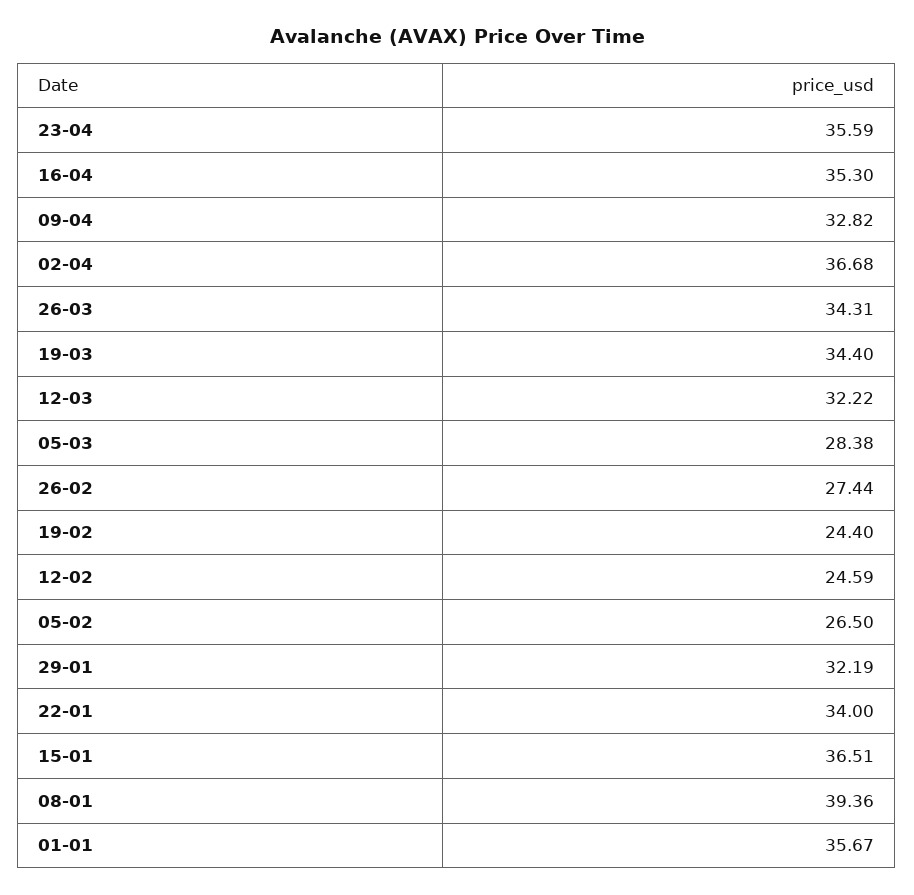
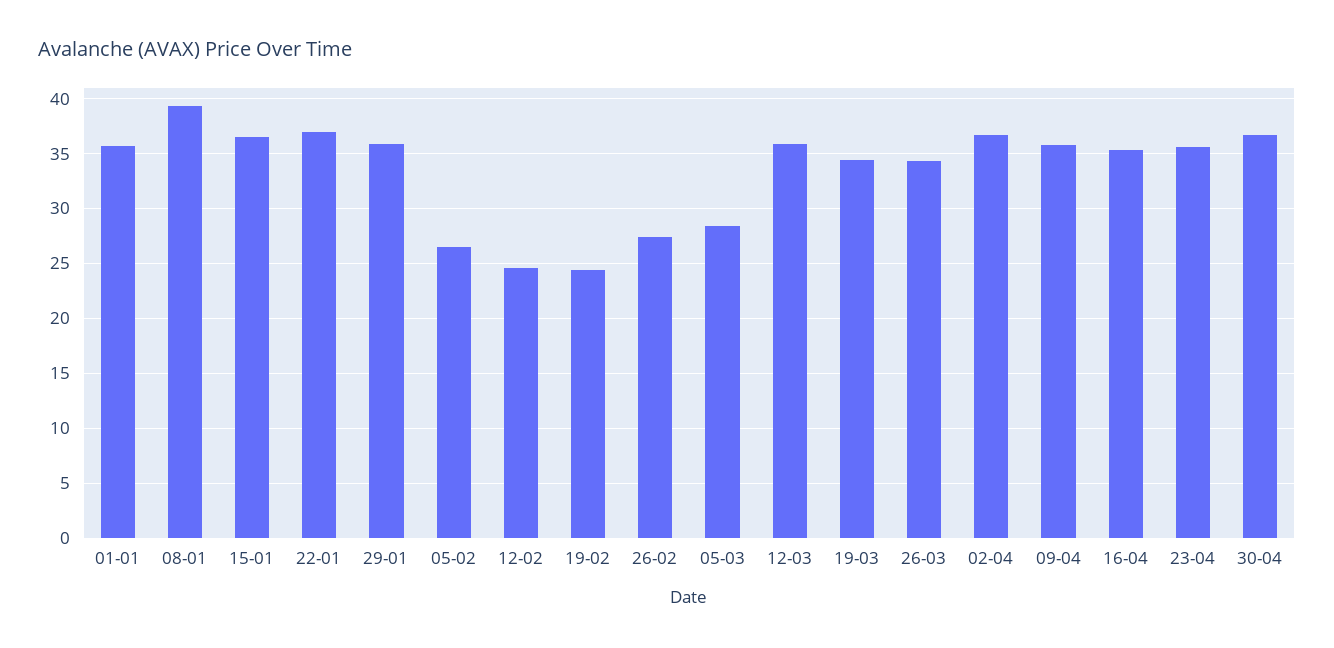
09-04: 32.82 -> 36
12-03: 32.22 -> 36
29-01: 32.19 -> 36
22-01: 34 -> 37
30-04: none -> 37

